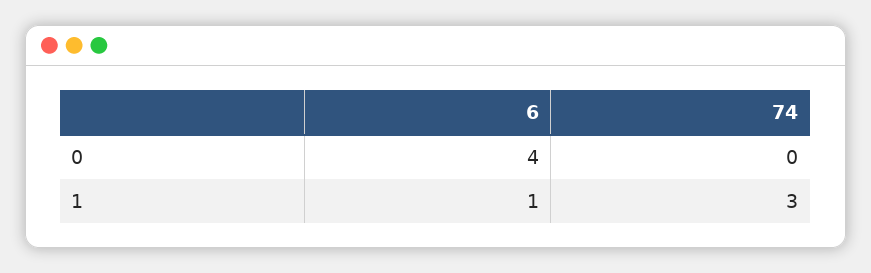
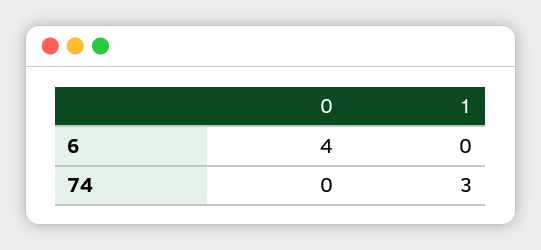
6, 1: 1 -> 0

